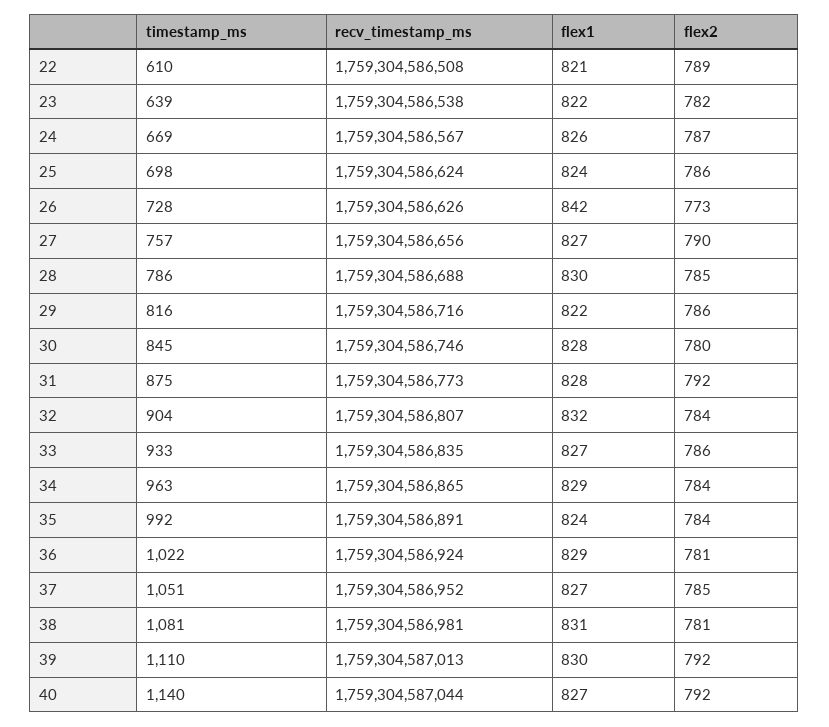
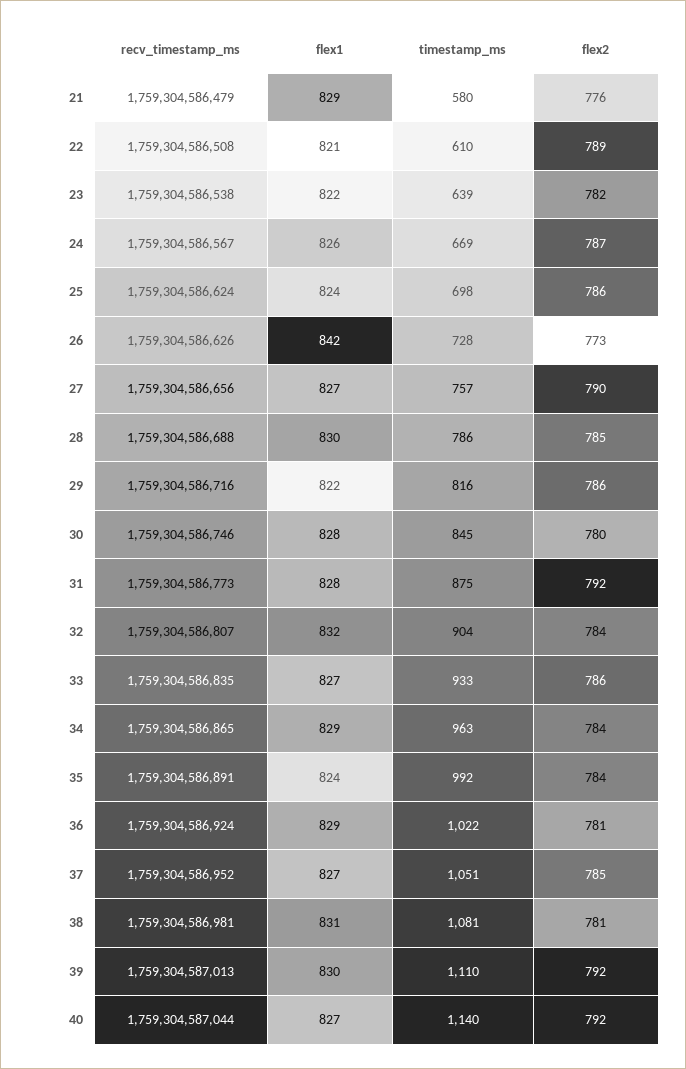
recv_timestamp_ms, 21: none -> 1759304586479
flex1, 21: none -> 829
timestamp_ms, 21: none -> 580
flex2, 21: none -> 776

